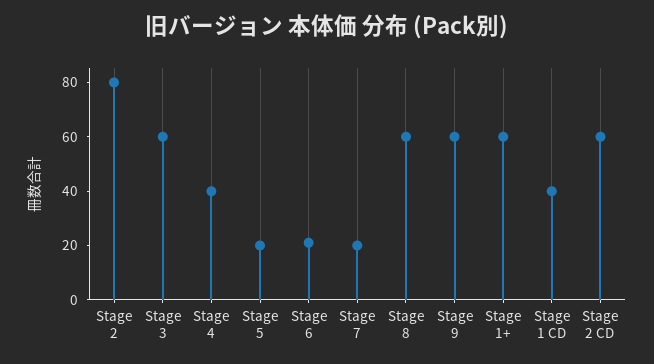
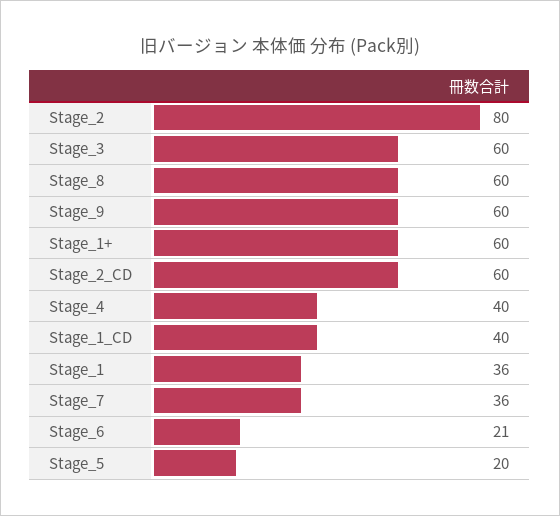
Stage 7: 20 -> 36
Stage_1: none -> 36

